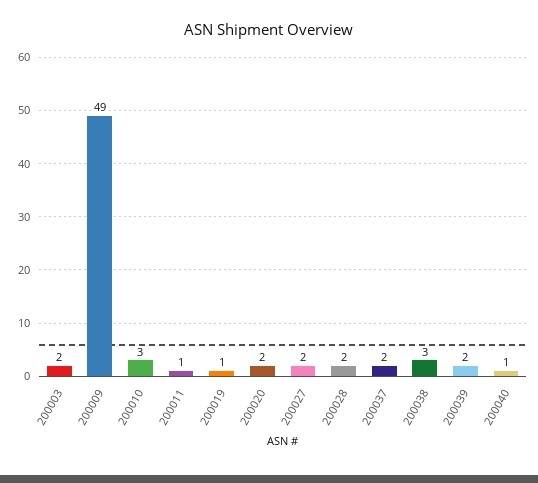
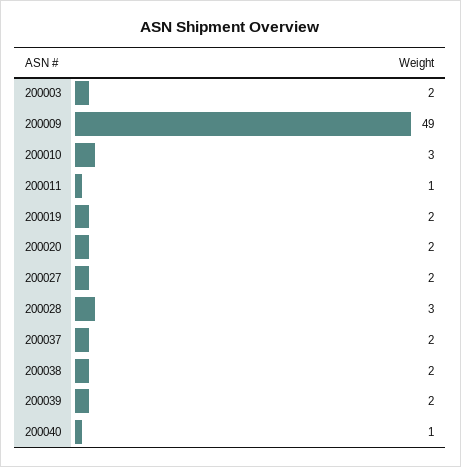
200019: 1 -> 2
200028: 2 -> 3
200038: 3 -> 2

